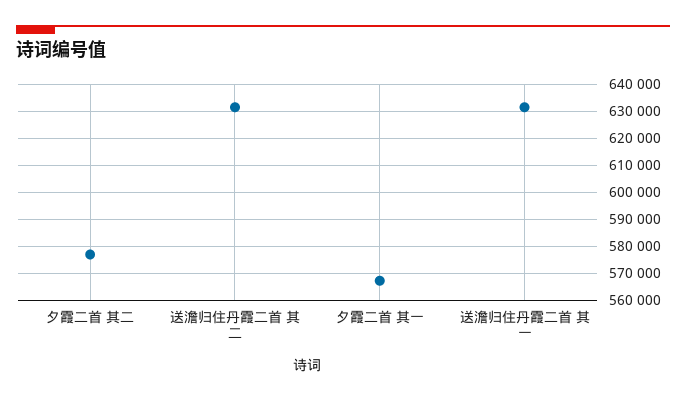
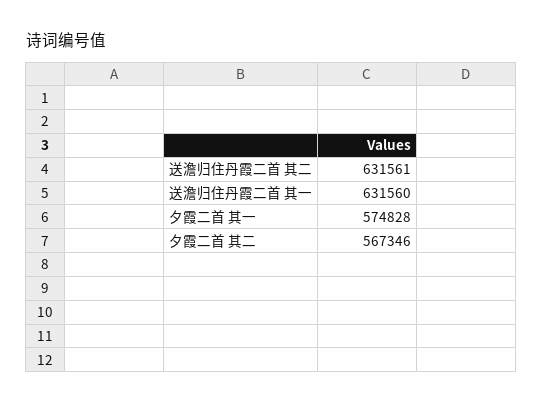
夕霞二首 其二: 577500 -> 567346
夕霞二首 其一: 567500 -> 574828

